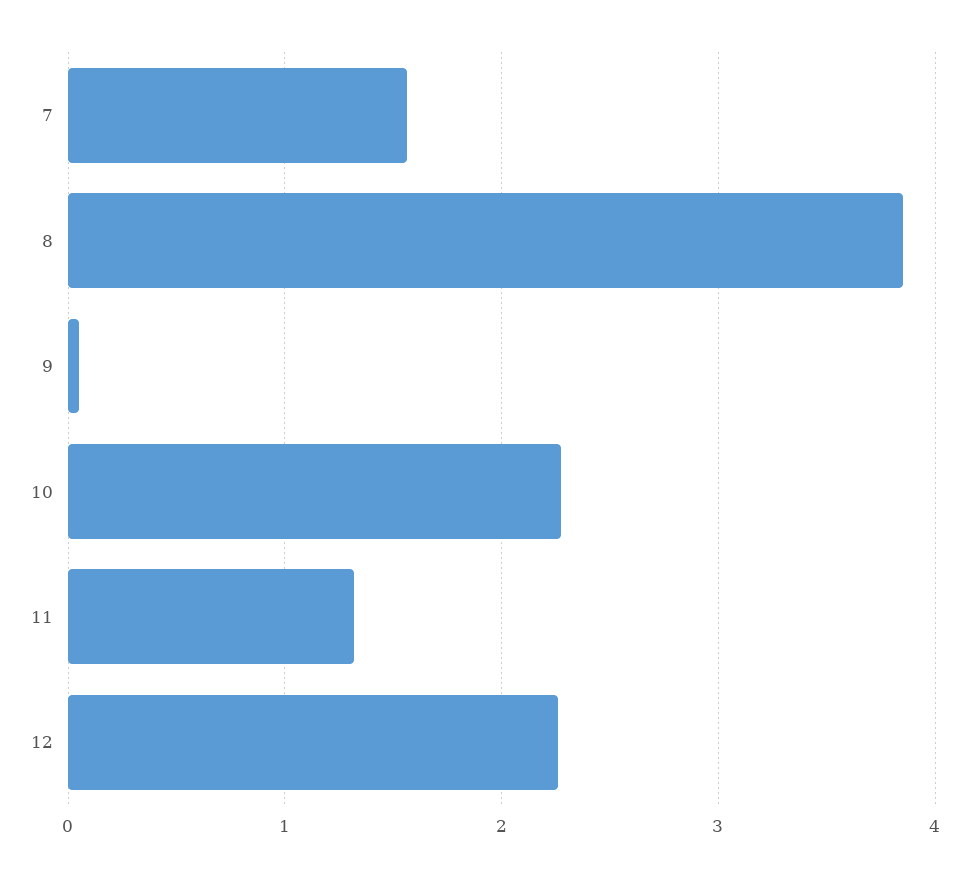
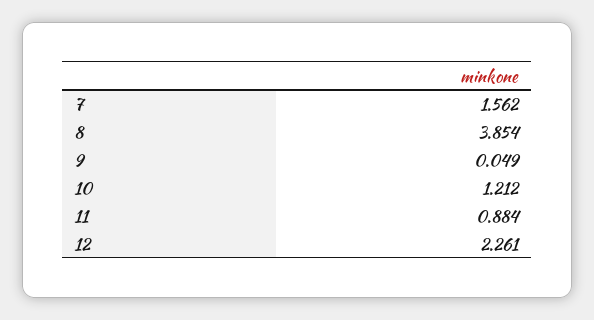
10: 2.3 -> 1.212
11: 1.3 -> 0.884

